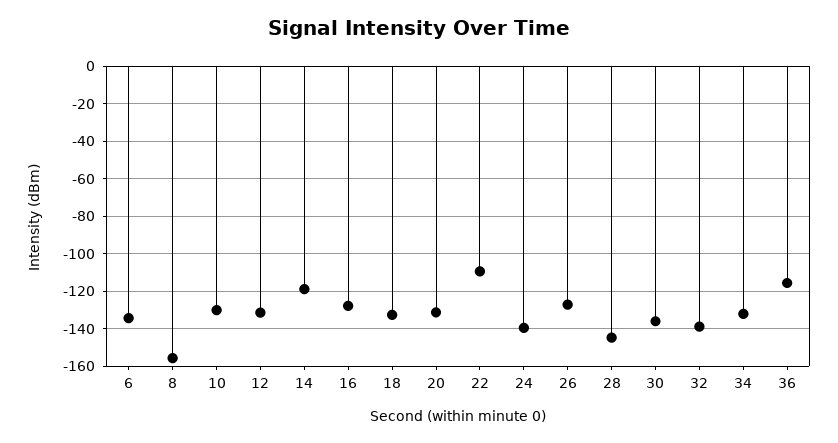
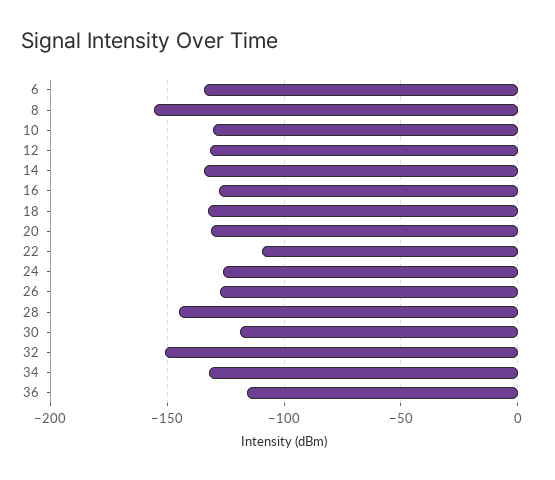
14: -120 -> -135
24: -140 -> -125
30: -135 -> -120
32: -140 -> -150

